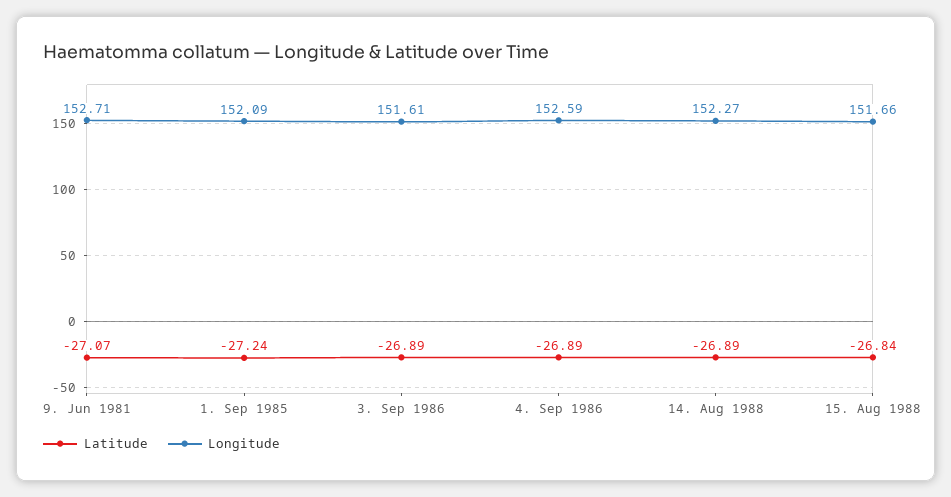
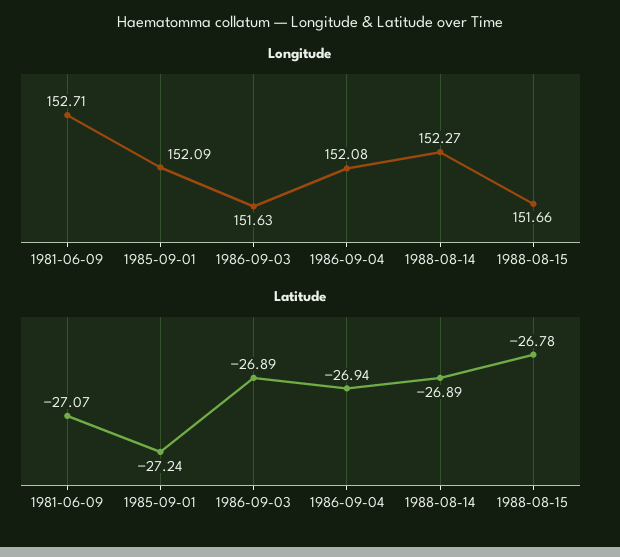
Longitude, 3. Sep 1986: 151.61 -> 151.63
Latitude, 4. Sep 1986: -26.89 -> -26.94
Longitude, 4. Sep 1986: 152.59 -> 152.08
Latitude, 15. Aug 1988: -26.84 -> -26.78

